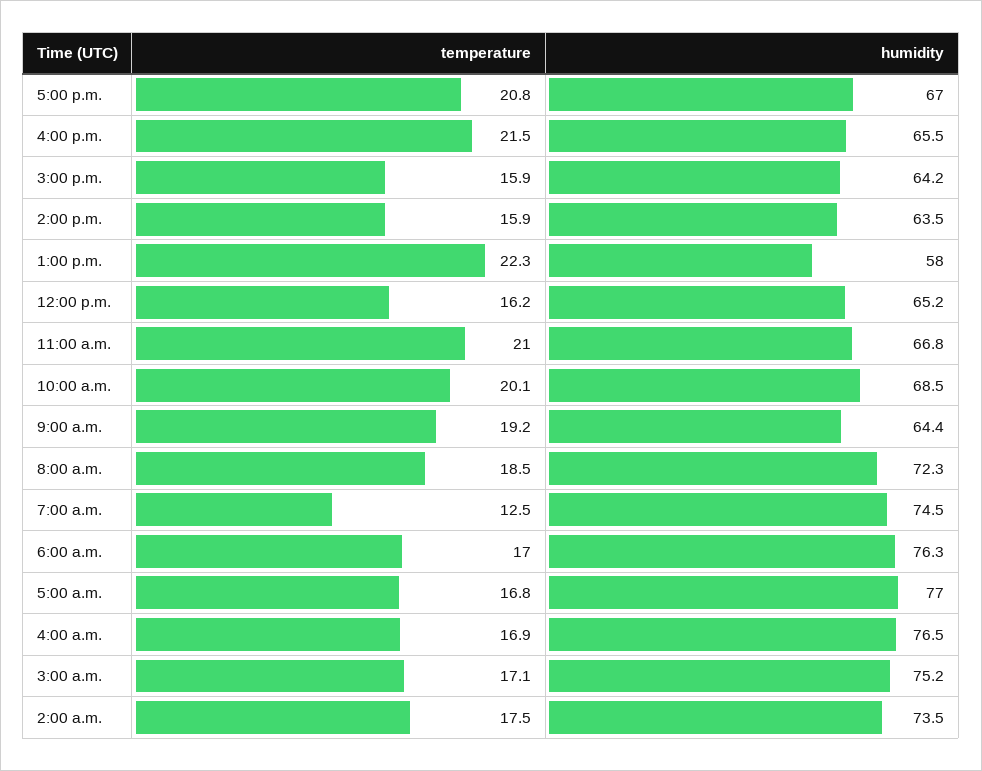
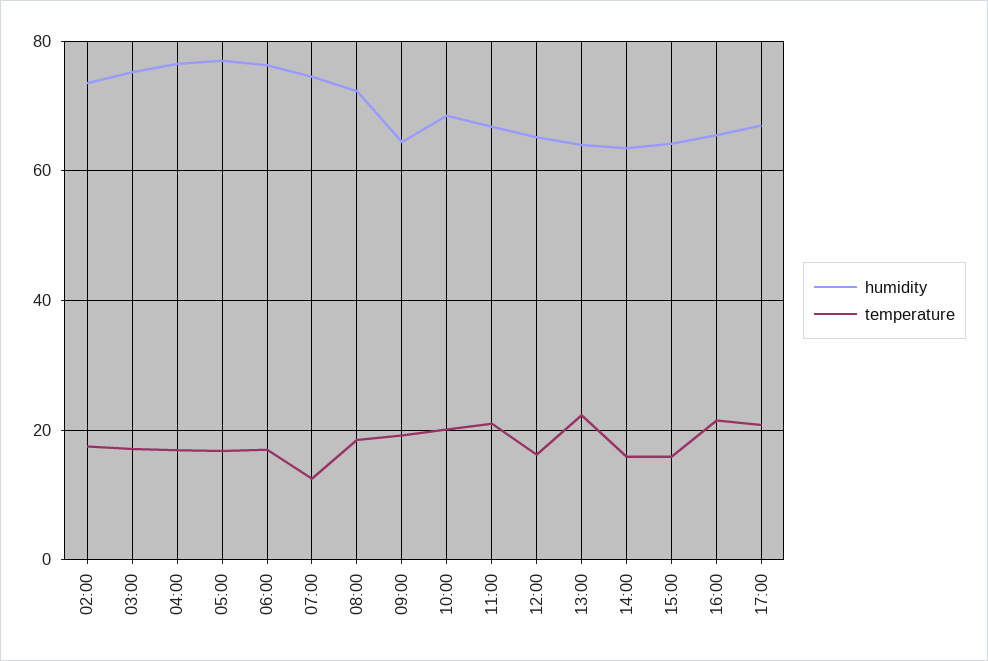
humidity, 1:00 p.m.: 58 -> 64

